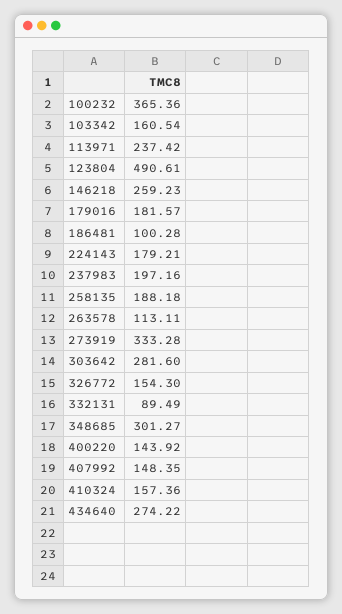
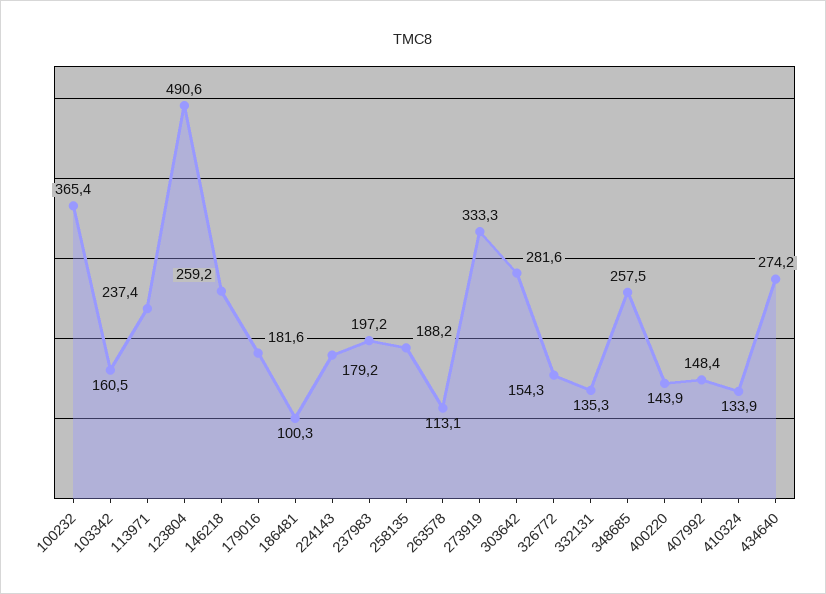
332131: 89.49 -> 135.3
348685: 301.27 -> 257.5
410324: 157.36 -> 133.9

